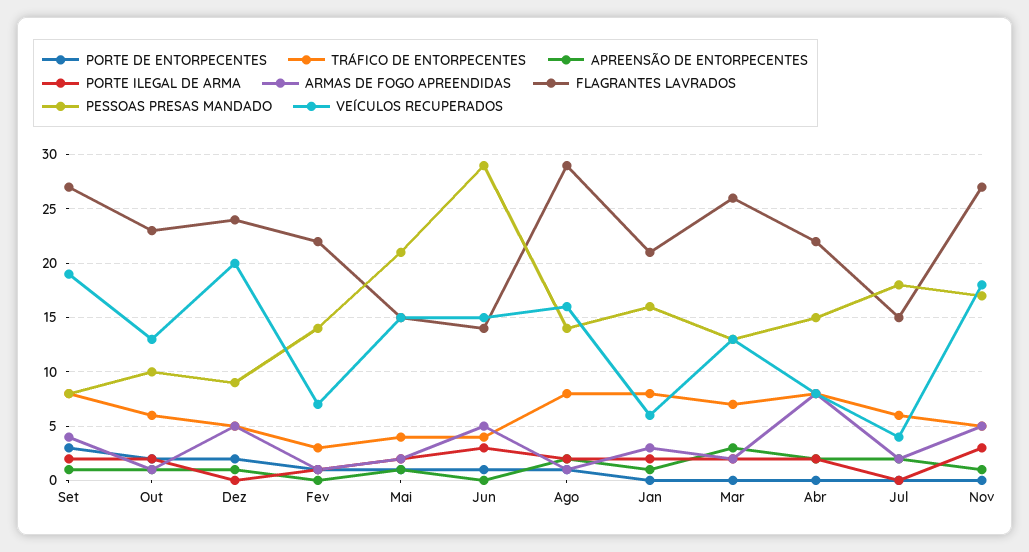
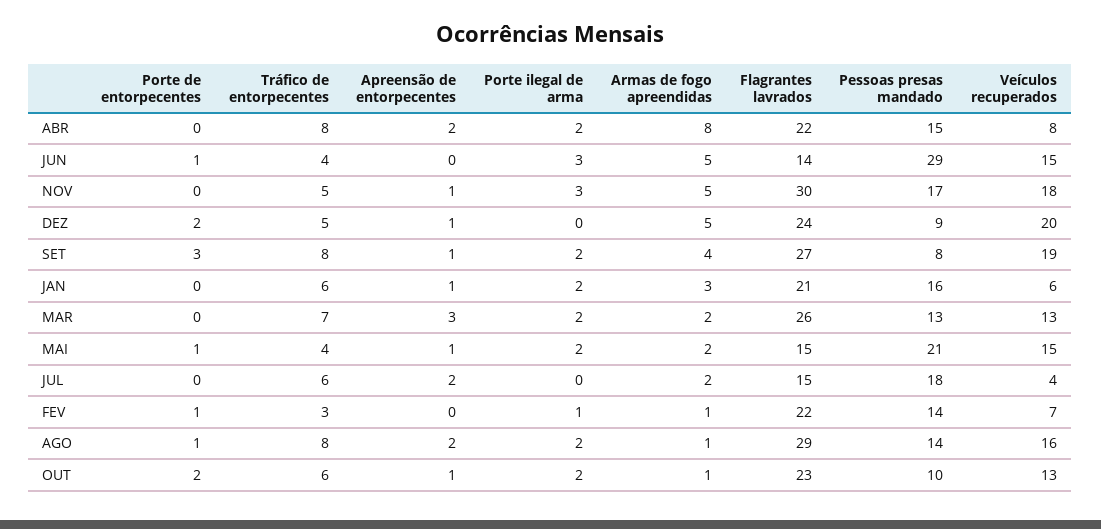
TRÁFICO DE ENTORPECENTES, Jan: 8 -> 6
FLAGRANTES LAVRADOS, Nov: 27 -> 30

